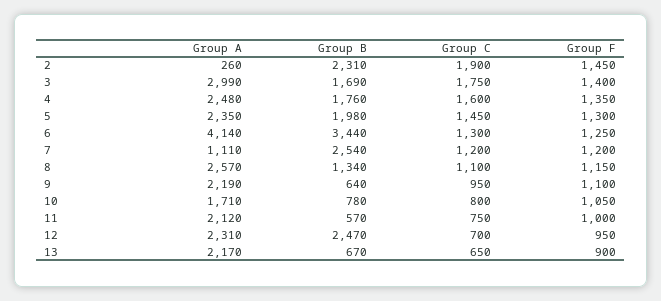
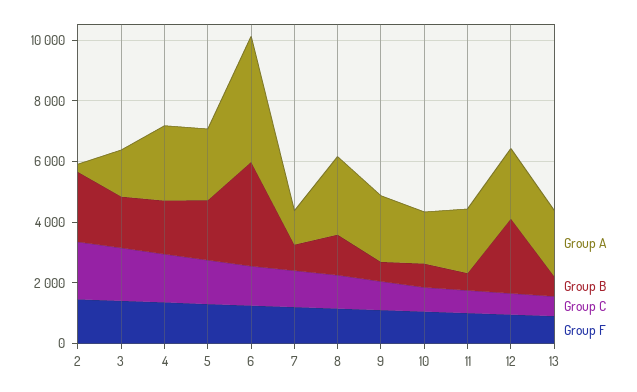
Group A, 3: 2990 -> 1500
Group B, 7: 2540 -> 1000

